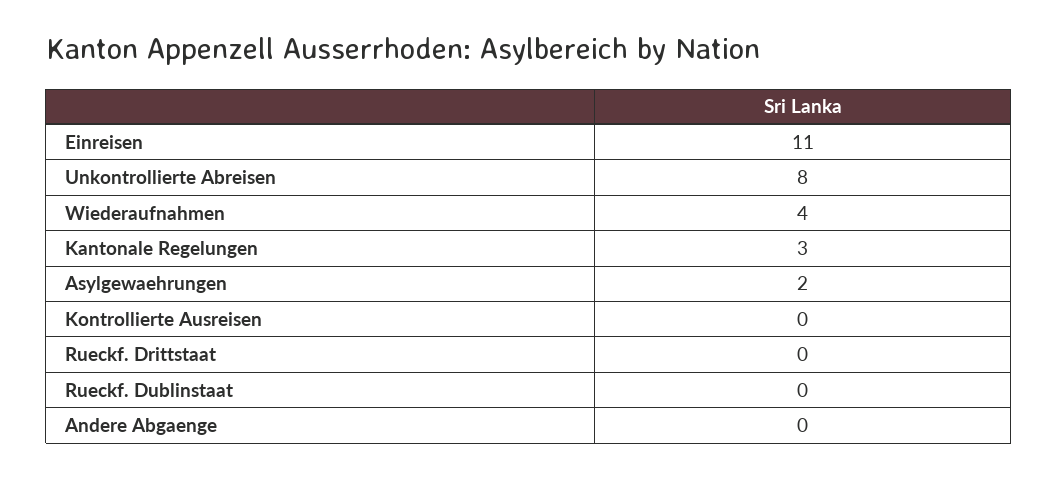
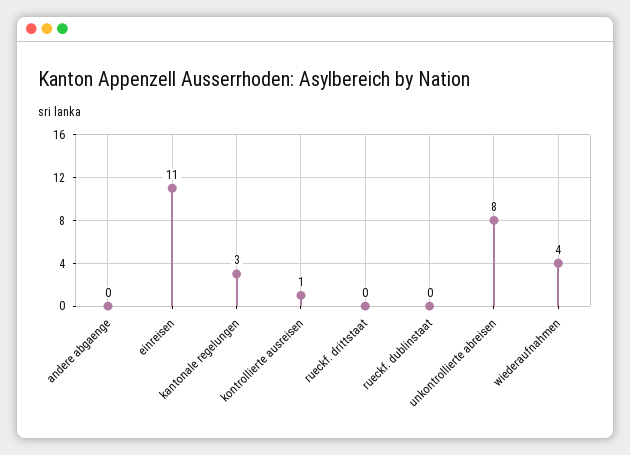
Asylgewaehrungen: 2 -> none
Kontrollierte Ausreisen: 0 -> 1

